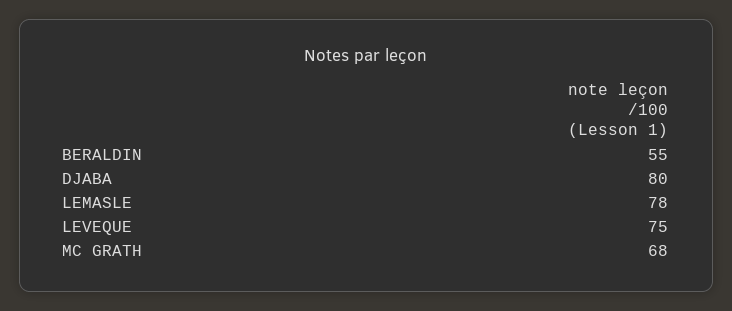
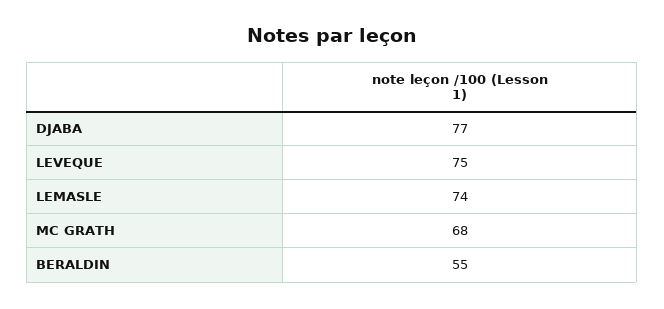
DJABA: 80 -> 77
LEMASLE: 78 -> 74

